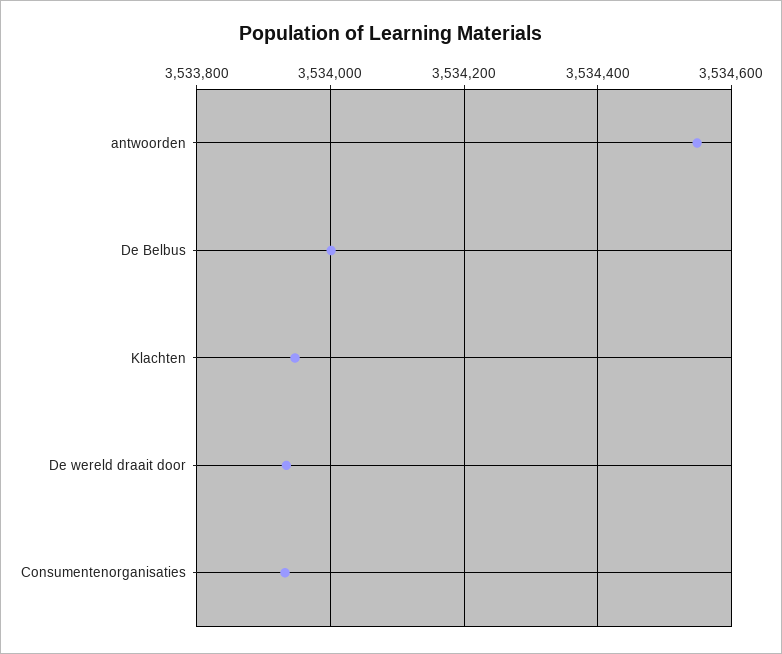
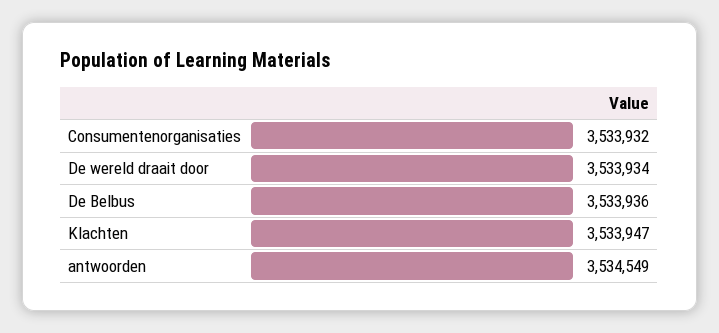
De Belbus: 3534000 -> 3533936

